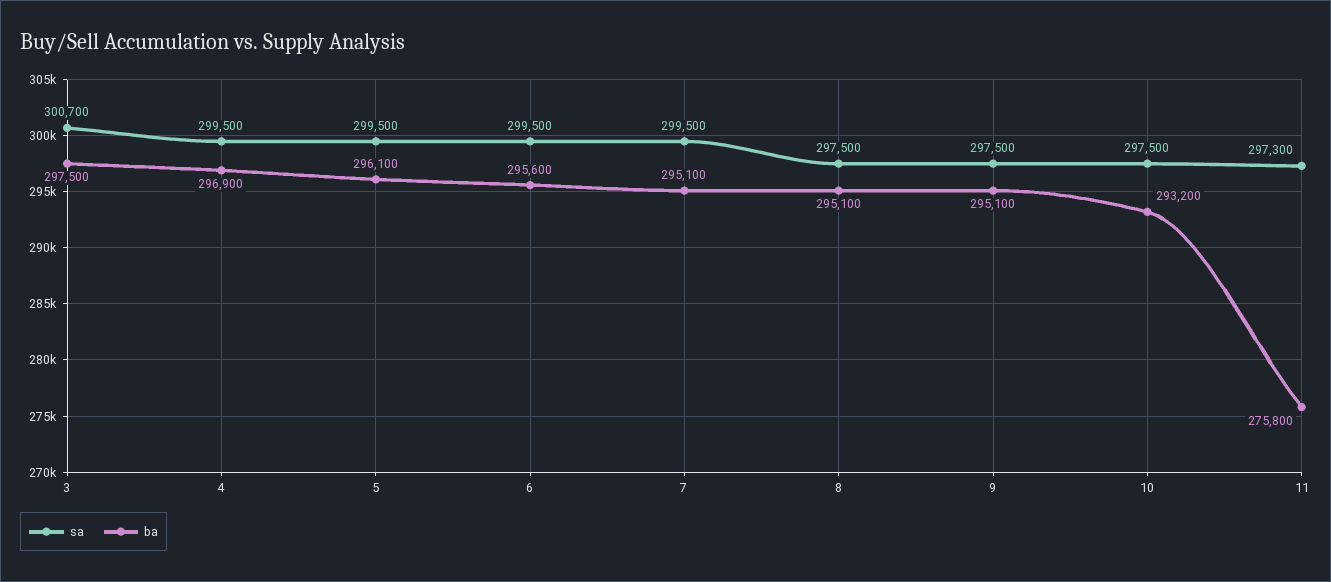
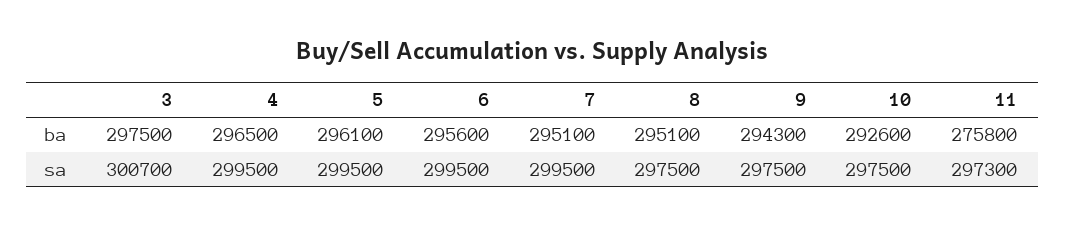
ba, 4: 296900 -> 296500
ba, 9: 295100 -> 294300
ba, 10: 293200 -> 292600

